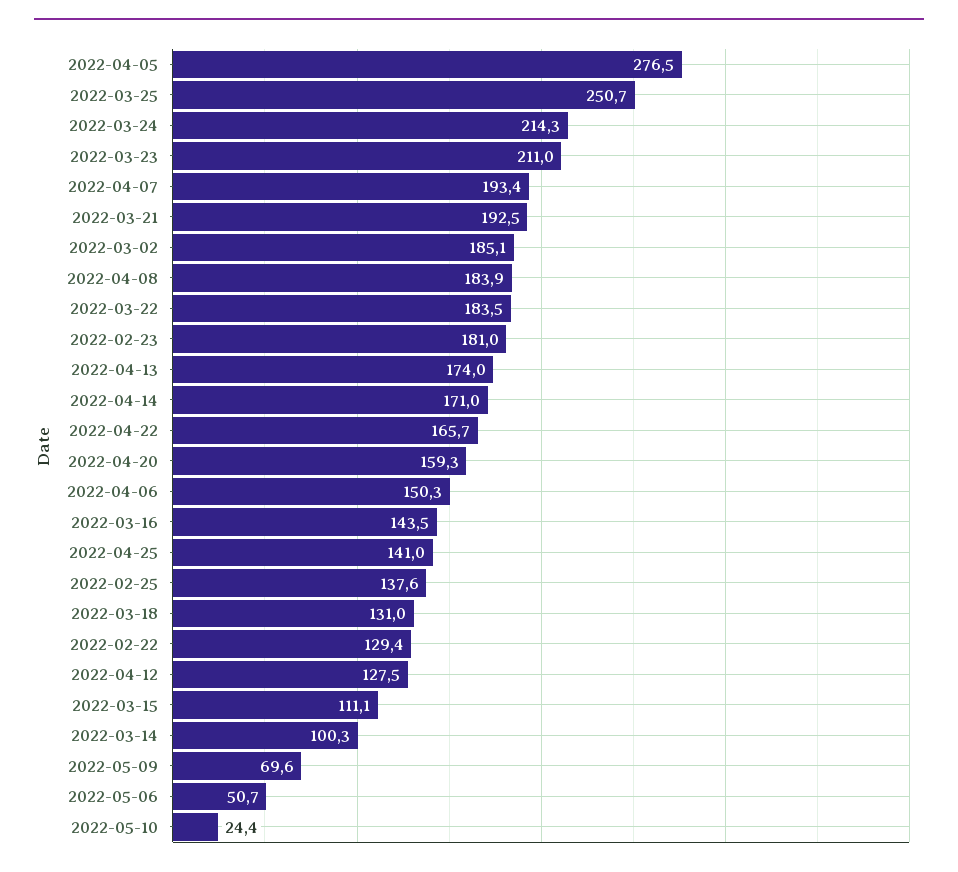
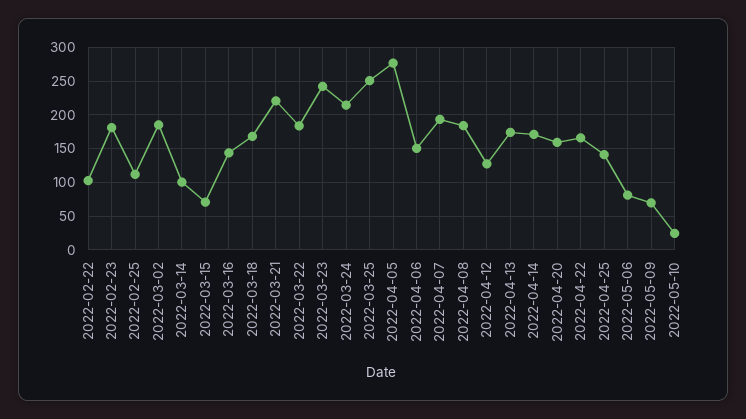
2022-03-23: 211 -> 240
2022-03-21: 192.5 -> 220
2022-02-25: 137.6 -> 110
2022-03-18: 131 -> 170
2022-02-22: 129.4 -> 100
2022-03-15: 111.1 -> 70
2022-05-06: 50.7 -> 80

